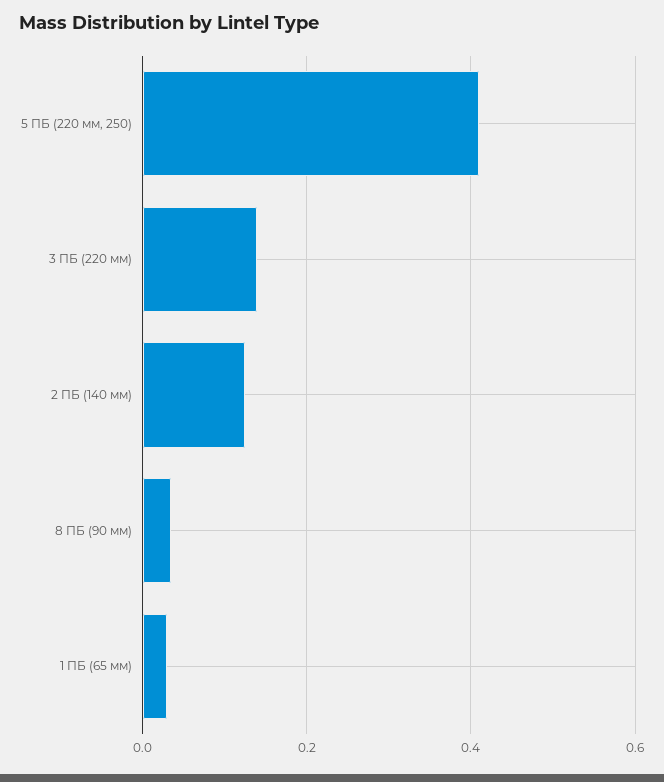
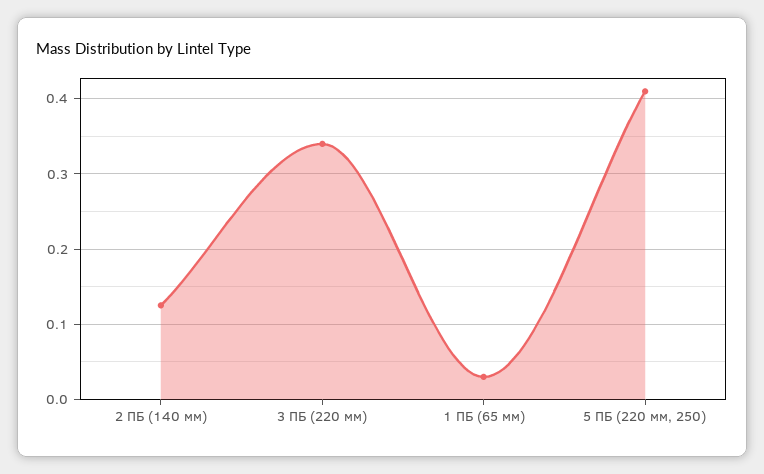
3 ПБ (220 мм): 0.14 -> 0.34
8 ПБ (90 мм): 0.04 -> none

